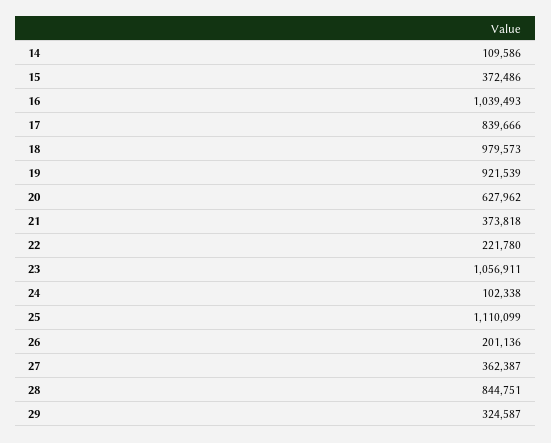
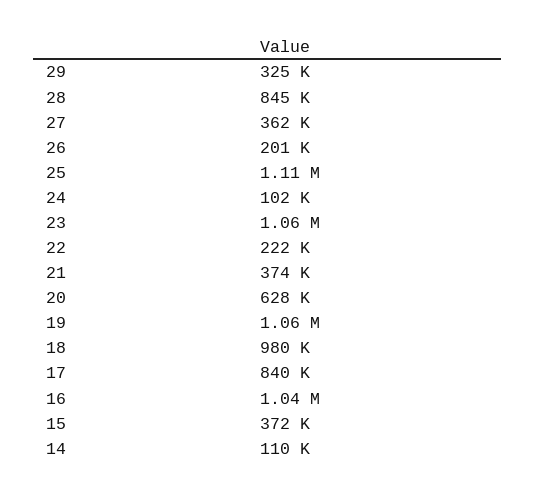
19: 921539 -> 1060000

